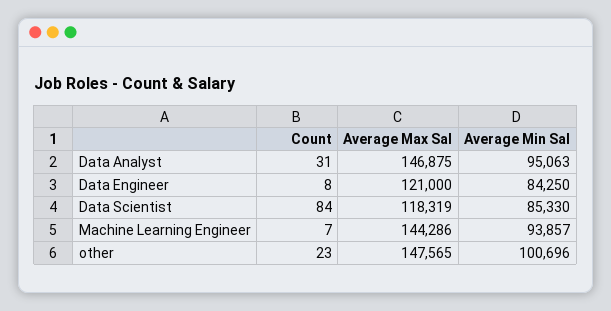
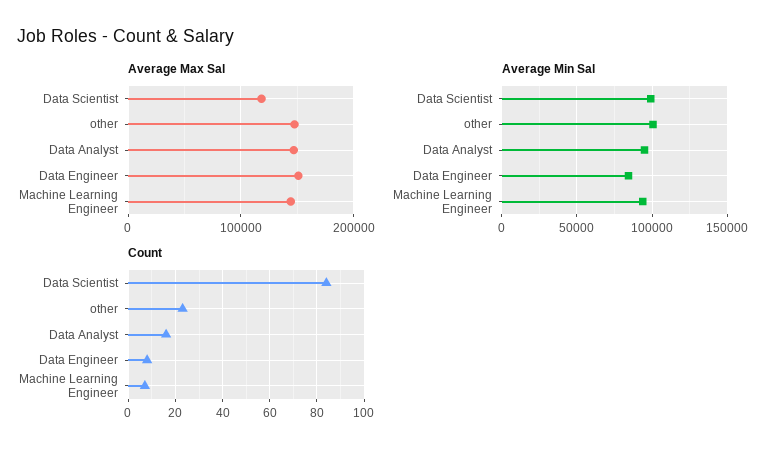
Count, Data Analyst: 31 -> 15
Average Max Sal, Data Engineer: 121000 -> 150000
Average Min Sal, Data Scientist: 85330 -> 100000

